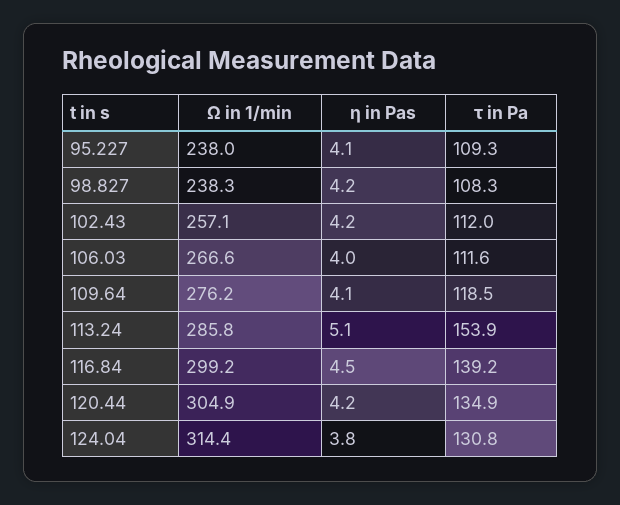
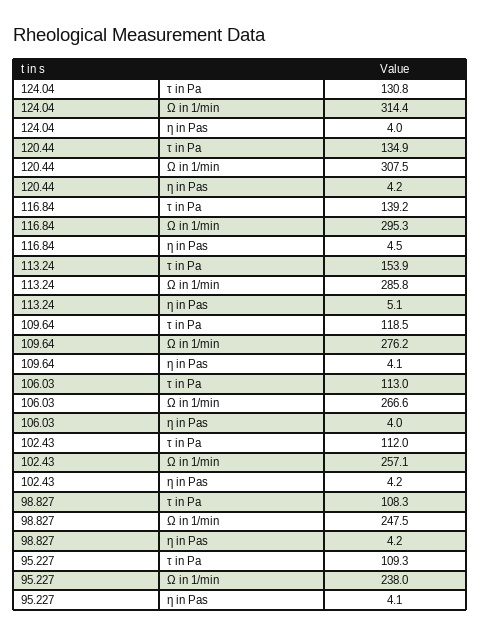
Ω in 1/min, 98.827: 238.3 -> 247.5
τ in Pa, 106.03: 111.6 -> 113
Ω in 1/min, 116.84: 299.2 -> 295.3
Ω in 1/min, 120.44: 304.9 -> 307.5
η in Pas, 124.04: 3.8 -> 4

